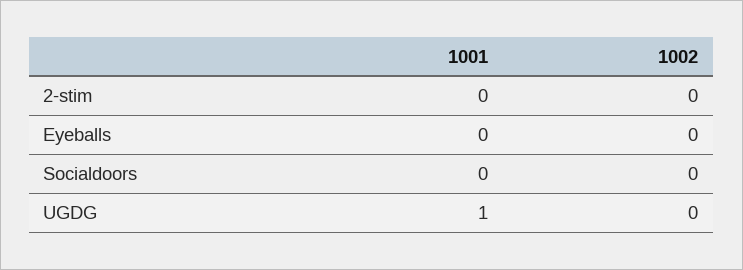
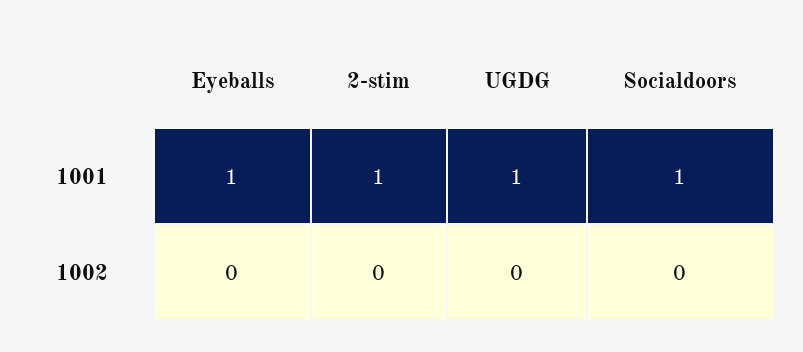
1001, 2-stim: 0 -> 1
1001, Eyeballs: 0 -> 1
1001, Socialdoors: 0 -> 1

